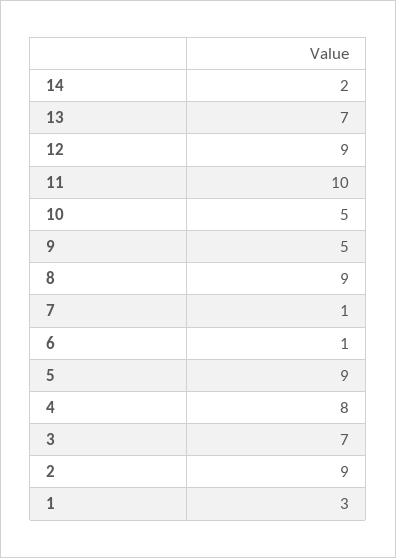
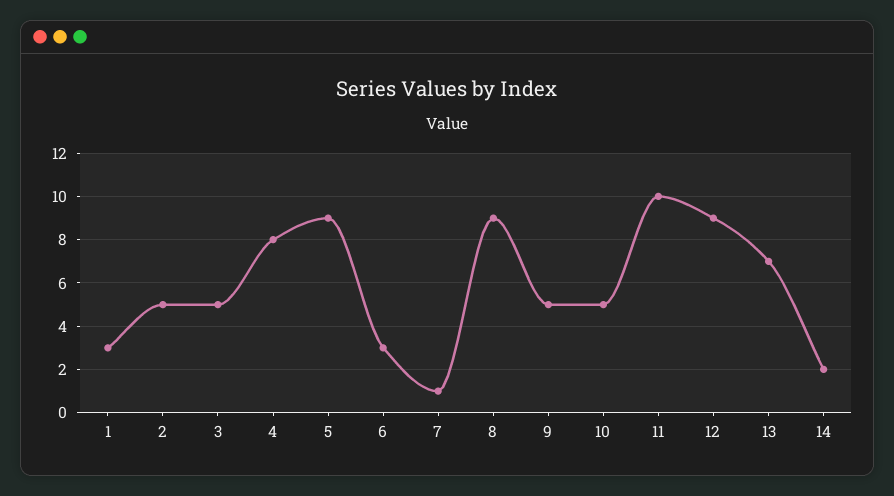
6: 1 -> 3
3: 7 -> 5
2: 9 -> 5

